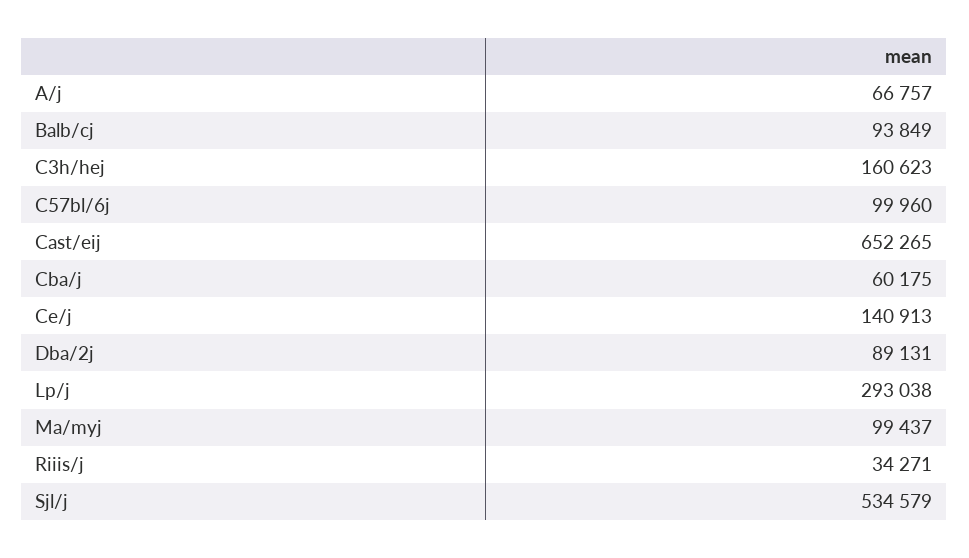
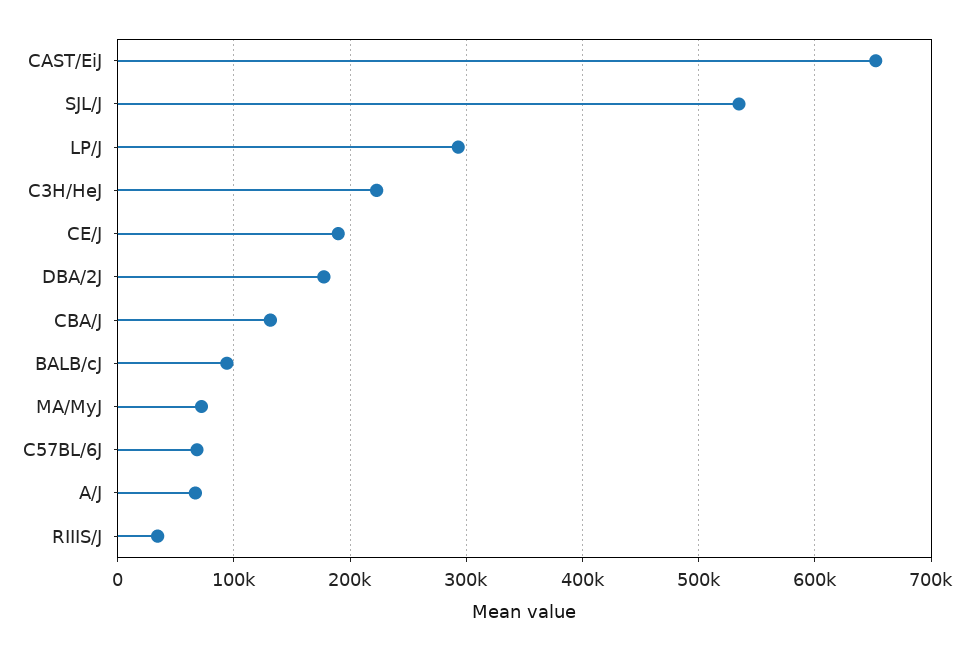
C3h/hej: 160623 -> 220000
C57bl/6j: 99960 -> 70000
Cba/j: 60175 -> 130000
Ce/j: 140913 -> 190000
Dba/2j: 89131 -> 180000
Ma/myj: 99437 -> 70000

